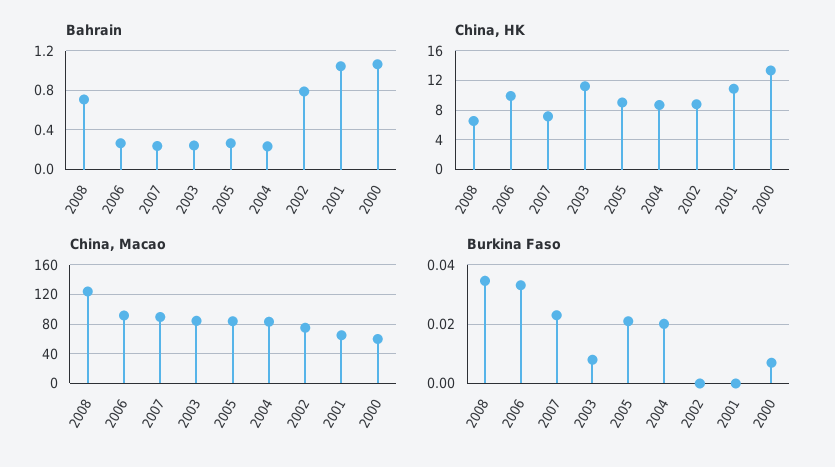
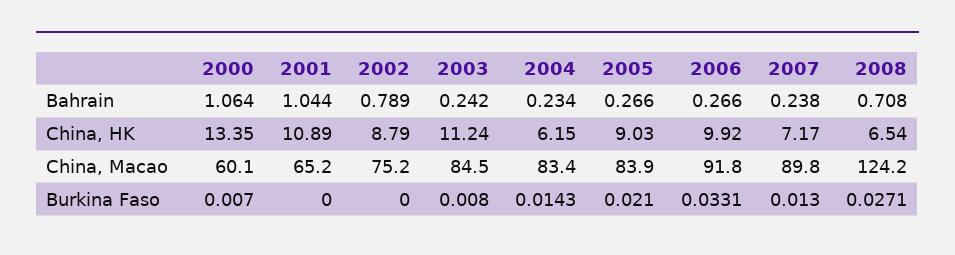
China, HK, 2004: 9 -> 6.15
Burkina Faso, 2008: 0.035 -> 0.0271
Burkina Faso, 2007: 0.0225 -> 0.013
Burkina Faso, 2004: 0.02 -> 0.0143

